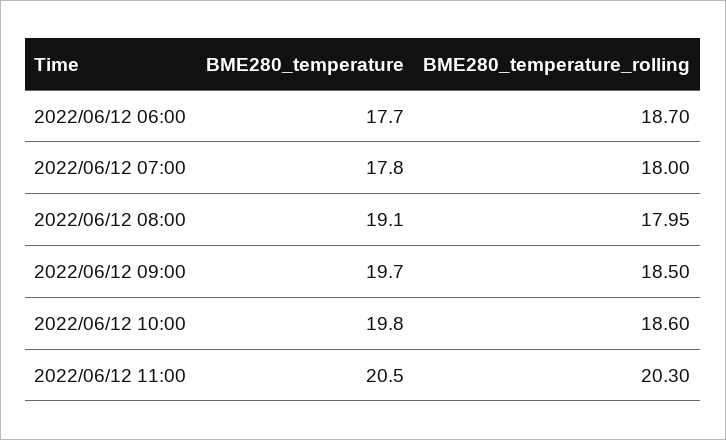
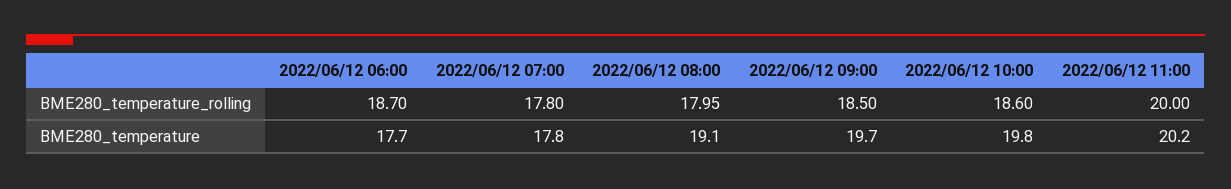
BME280_temperature_rolling, 2022/06/12 07:00: 18 -> 17.8
BME280_temperature, 2022/06/12 11:00: 20.5 -> 20.2
BME280_temperature_rolling, 2022/06/12 11:00: 20.3 -> 20

